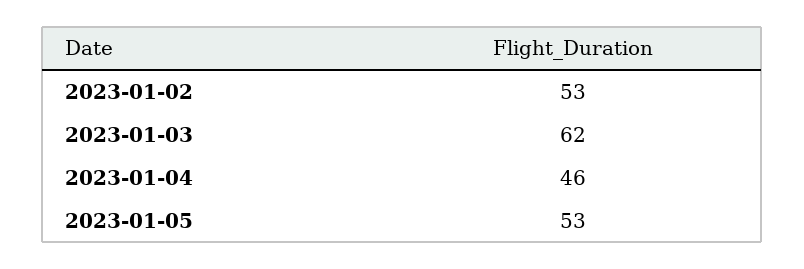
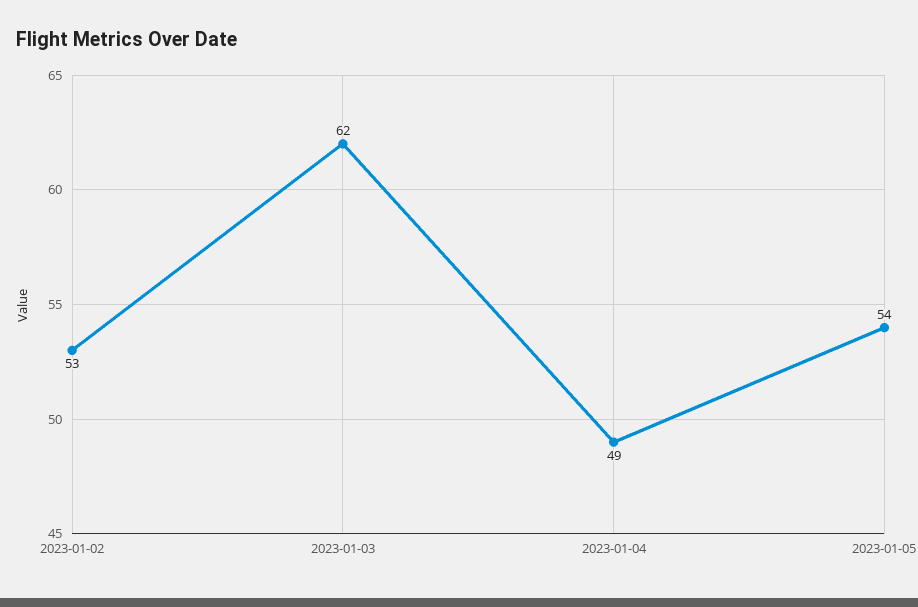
2023-01-04: 46 -> 49
2023-01-05: 53 -> 54

